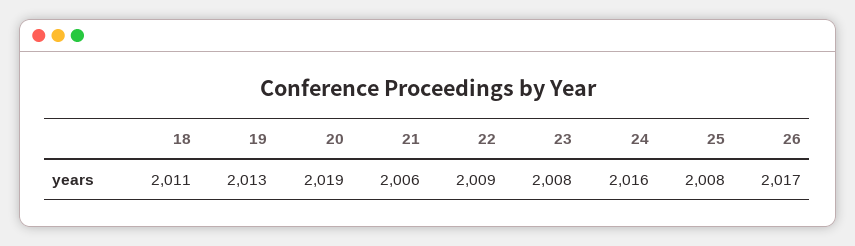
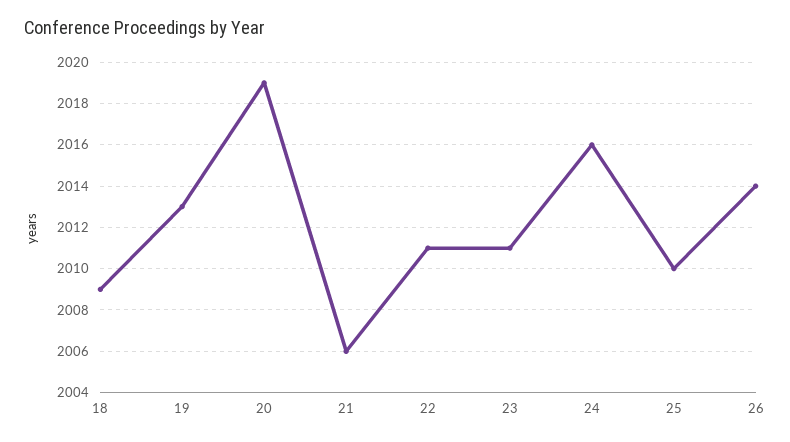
18: 2011 -> 2009
22: 2009 -> 2011
23: 2008 -> 2011
25: 2008 -> 2010
26: 2017 -> 2014

